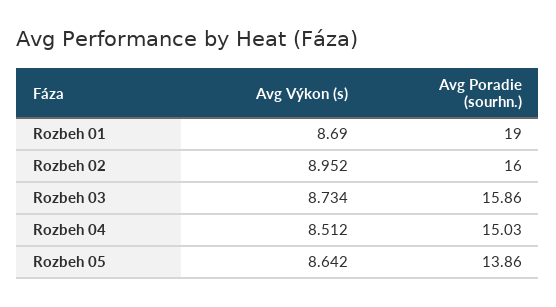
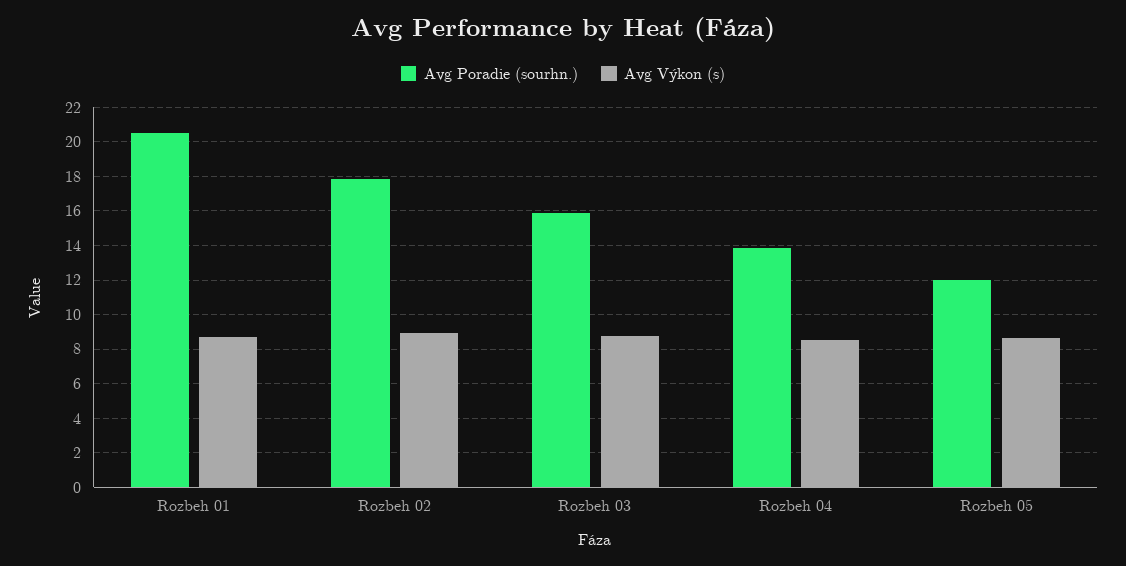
Avg Poradie (sourhn.), Rozbeh 01: 19 -> 20.5
Avg Poradie (sourhn.), Rozbeh 02: 16 -> 18
Avg Poradie (sourhn.), Rozbeh 04: 15.03 -> 14
Avg Poradie (sourhn.), Rozbeh 05: 13.86 -> 12

